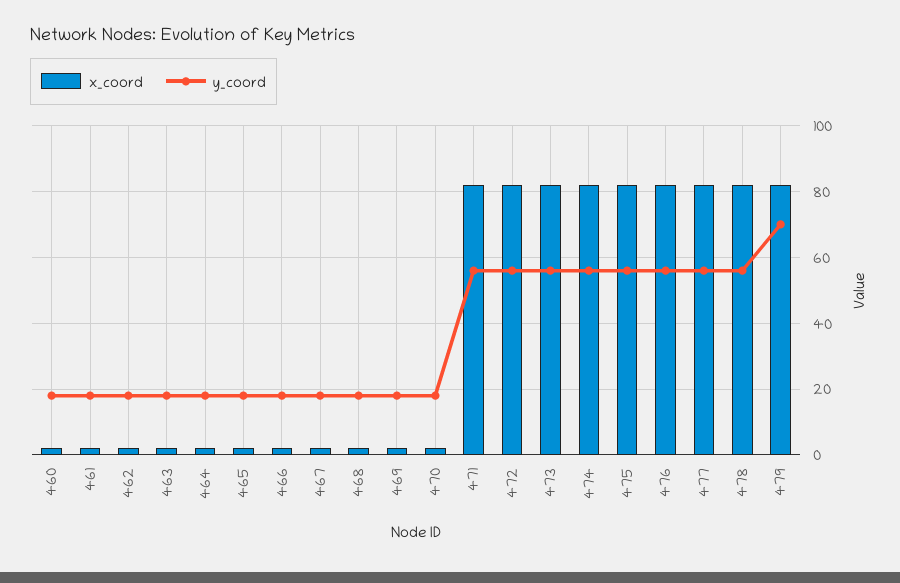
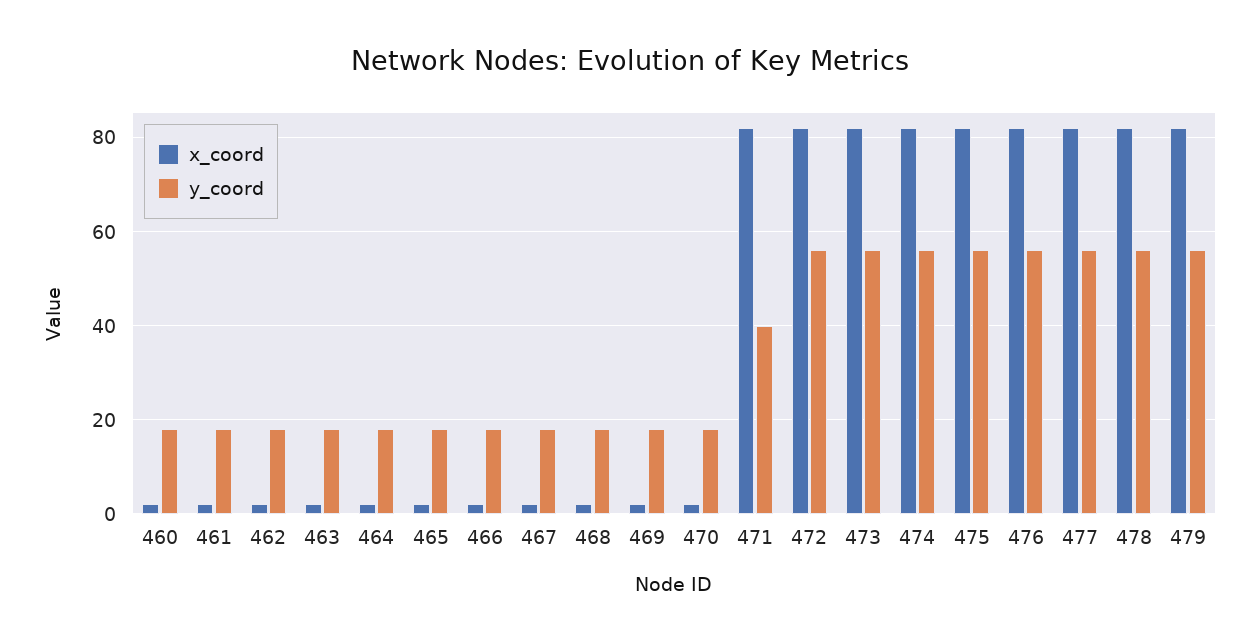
y_coord, 471: 55 -> 40
y_coord, 479: 70 -> 55

